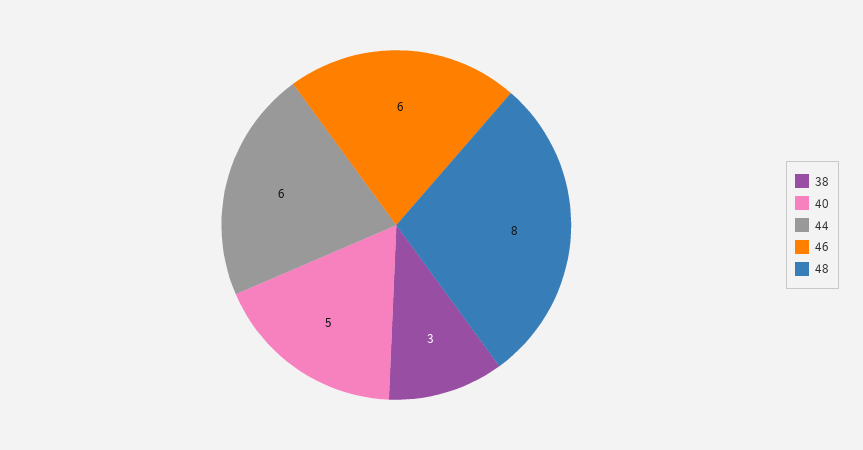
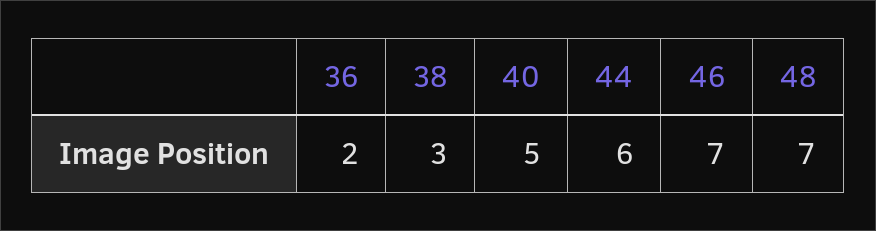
46: 6 -> 7
48: 8 -> 7
36: none -> 2

